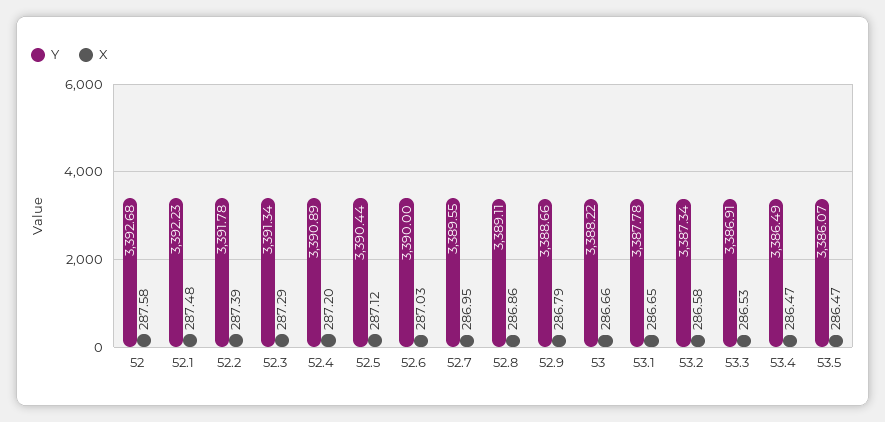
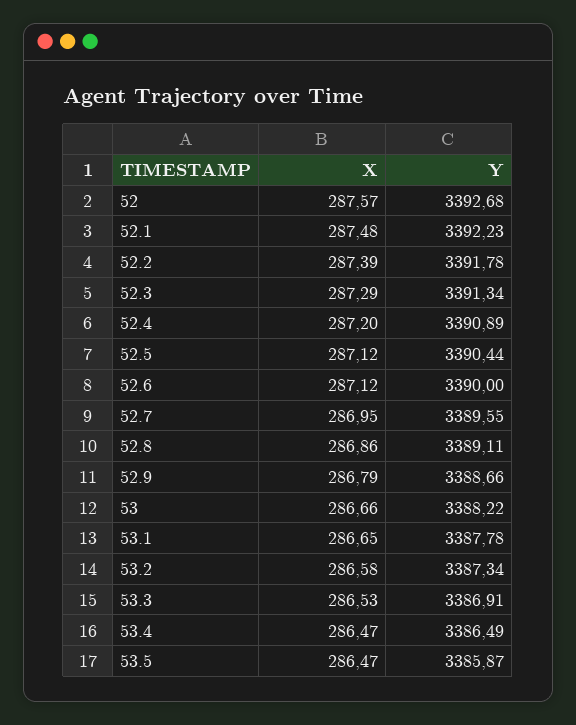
X, 52: 287.58 -> 287.57
X, 52.6: 287.03 -> 287.12
Y, 53.5: 3386.07 -> 3385.87

